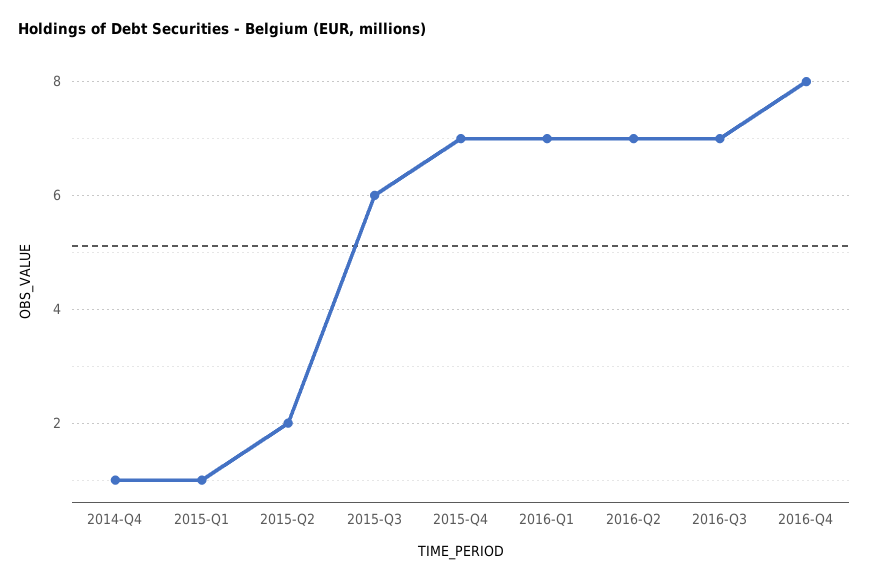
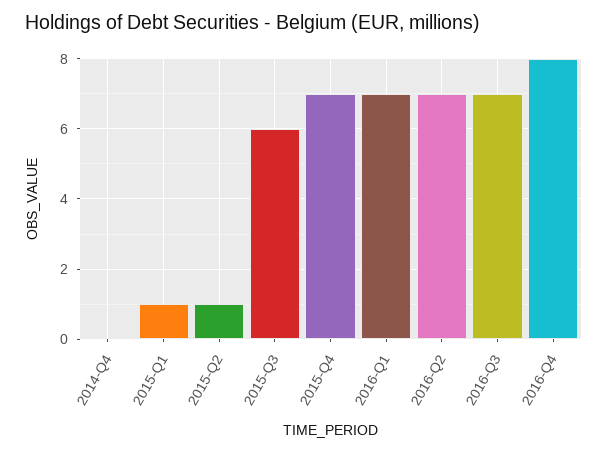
2014-Q4: 1 -> 0
2015-Q2: 2 -> 1

